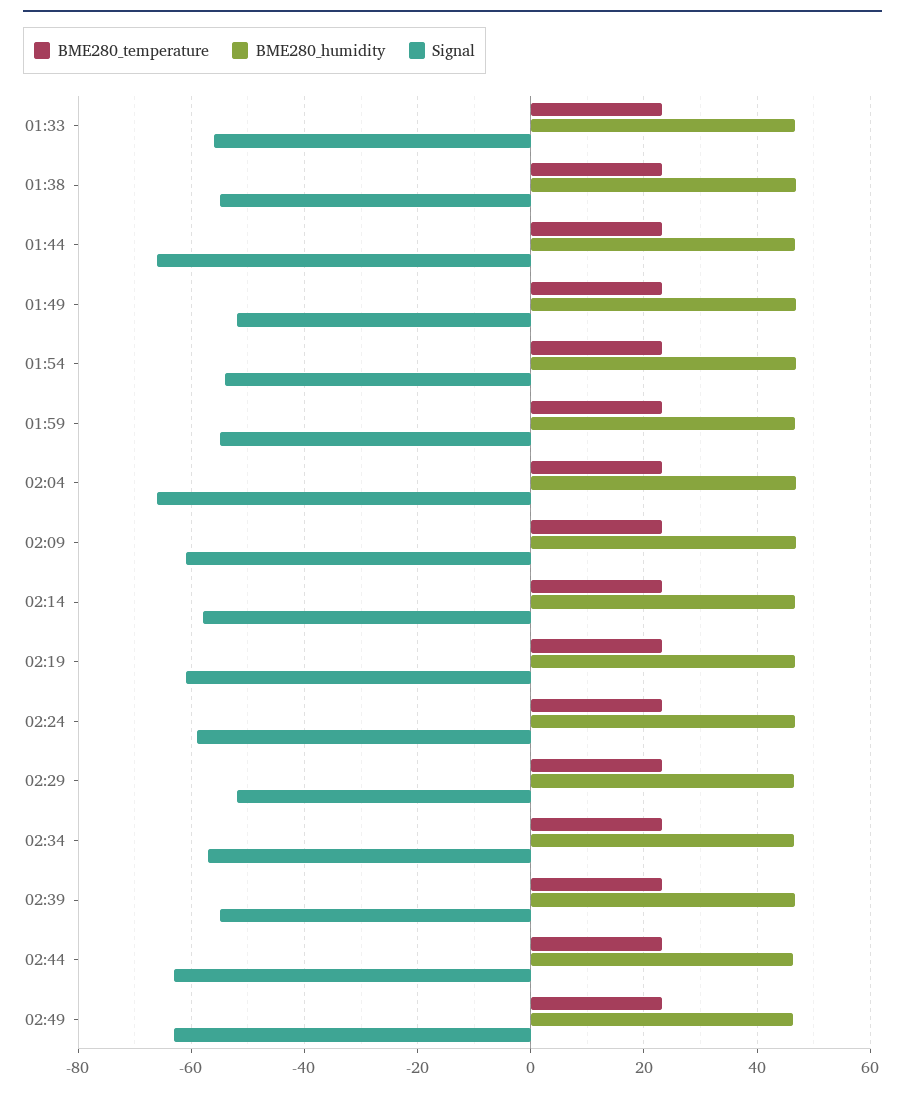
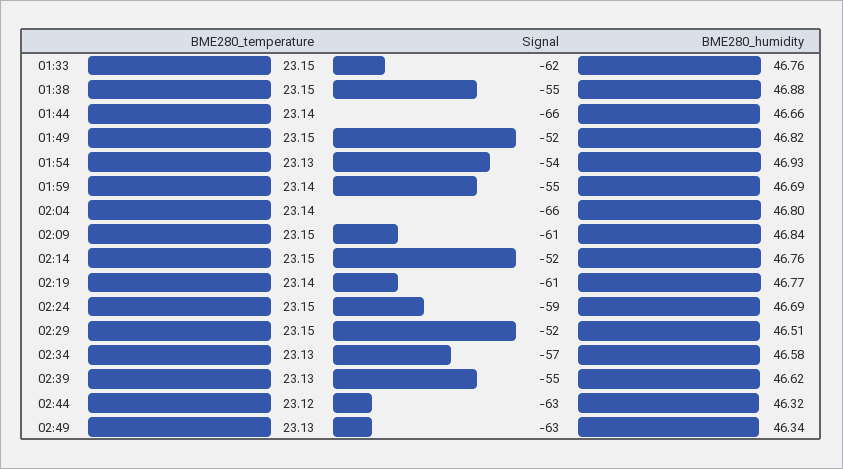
Signal, 01:33: -56 -> -62
Signal, 02:14: -58 -> -52

